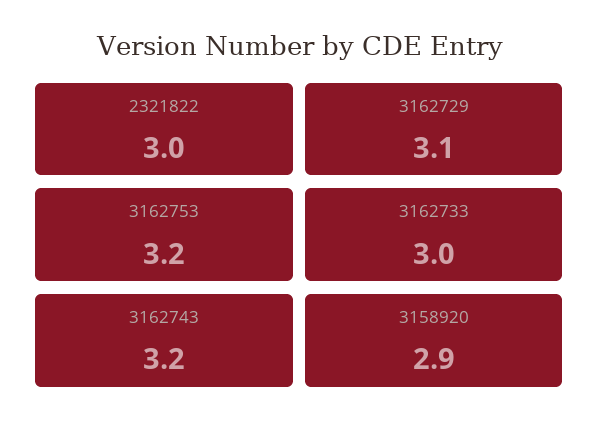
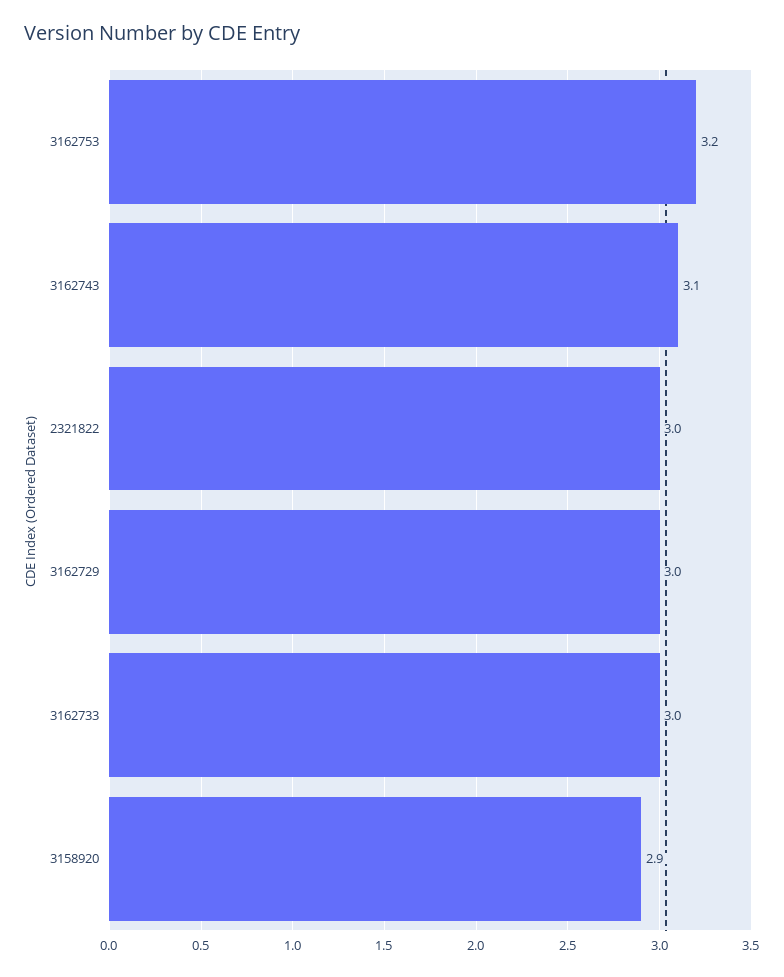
3162729: 3.1 -> 3
3162743: 3.2 -> 3.1

